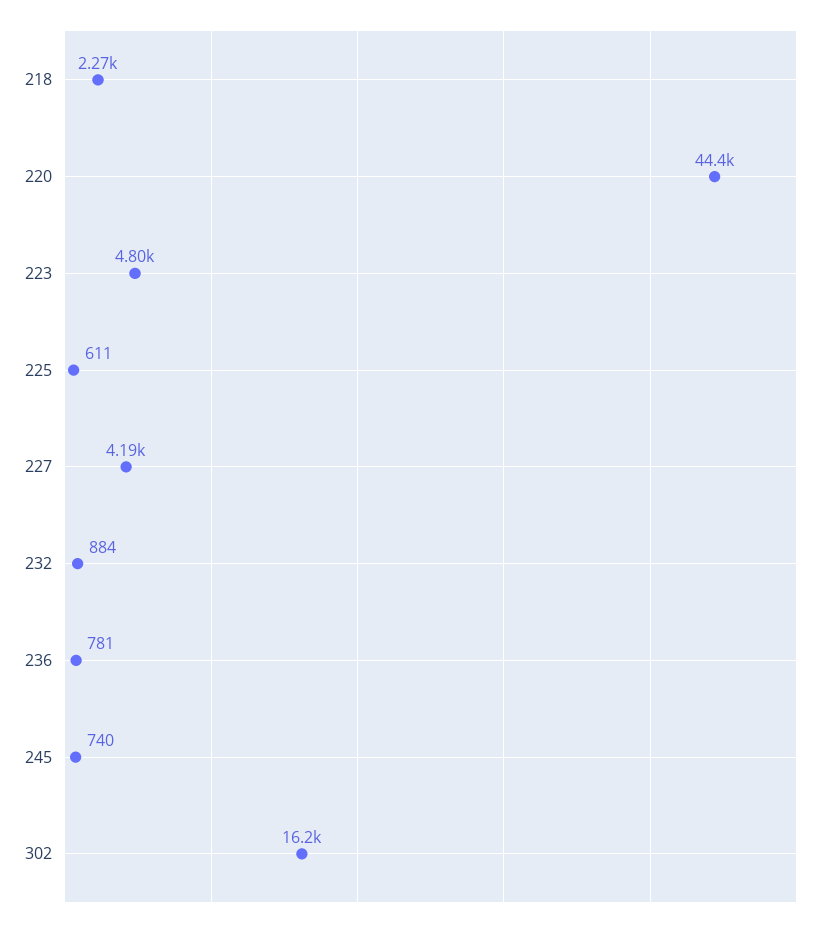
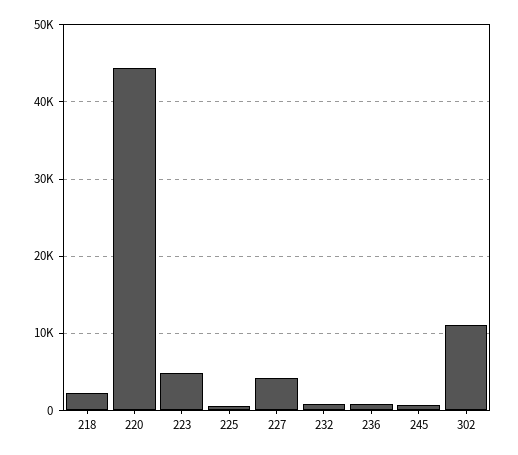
302: 16200 -> 11000

